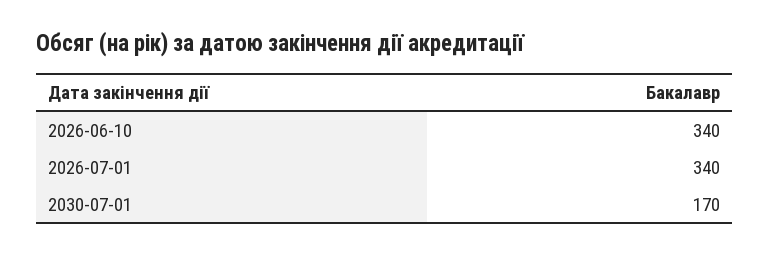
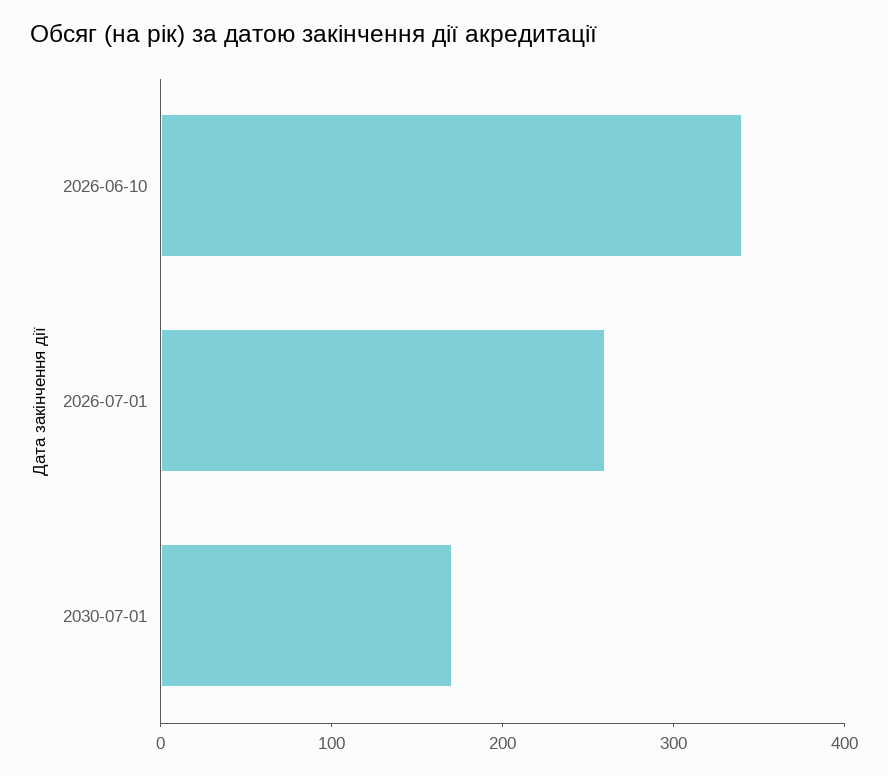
2026-07-01: 340 -> 260

